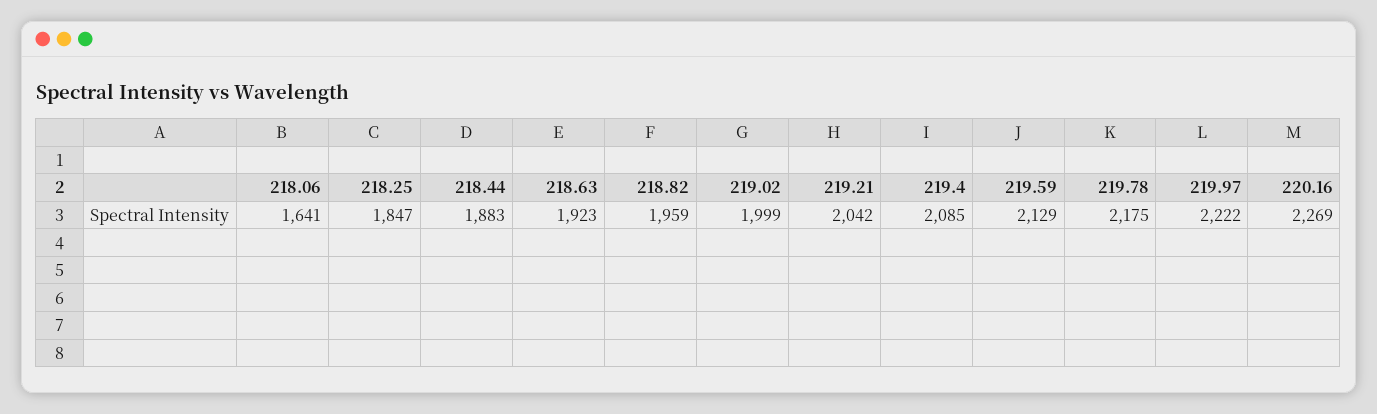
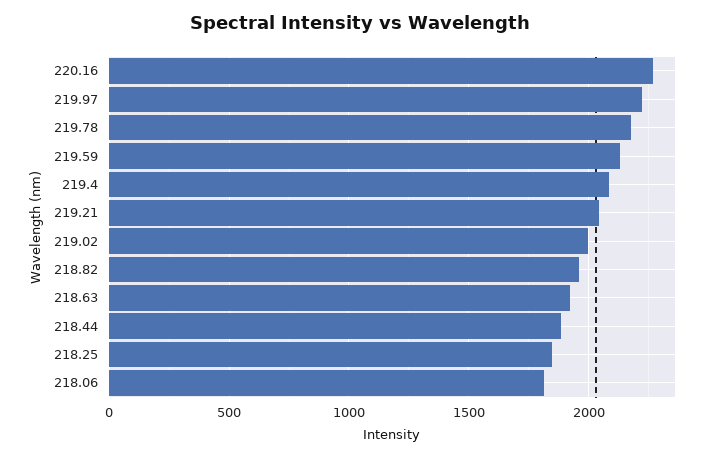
218.06: 1641 -> 1800

